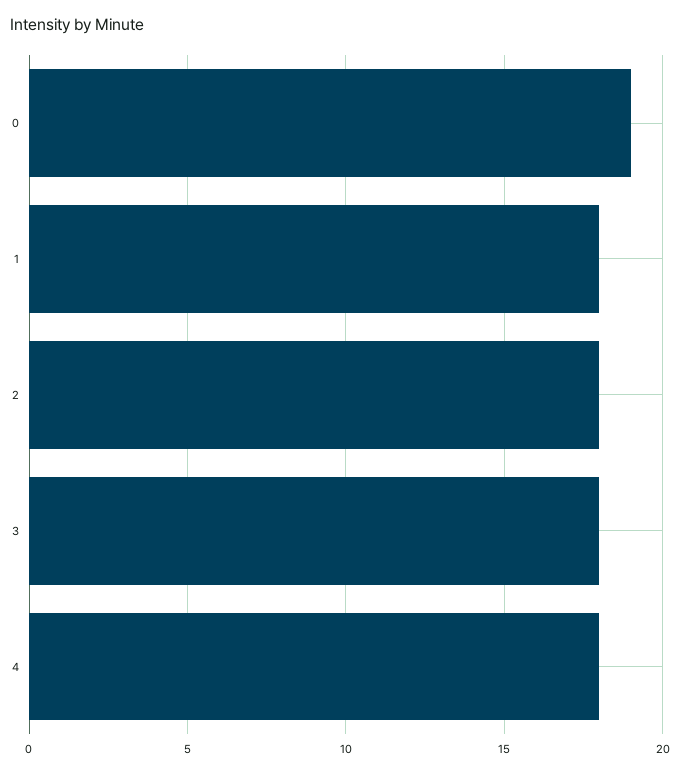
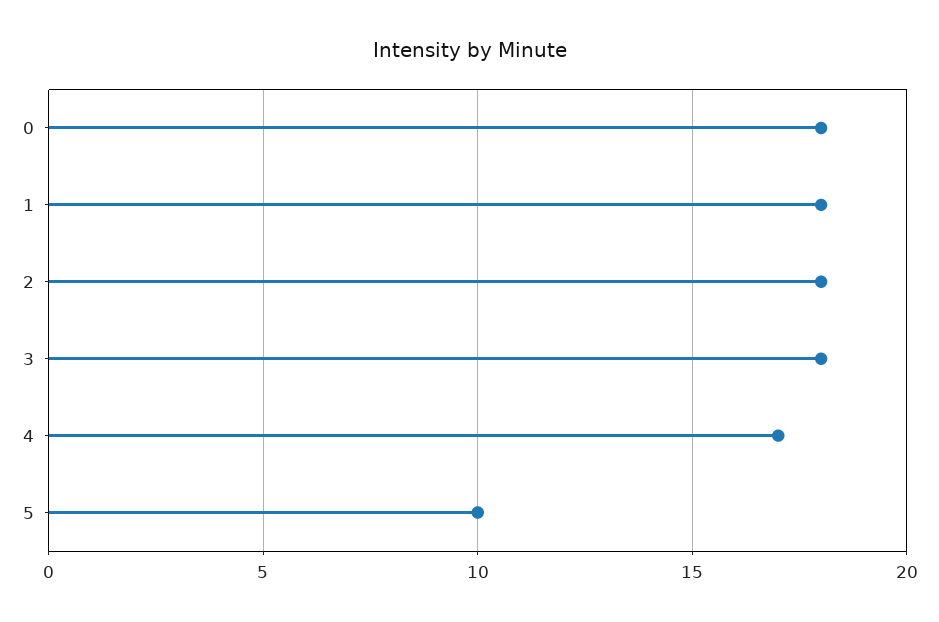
0: 19 -> 18
4: 18 -> 17
5: none -> 10

